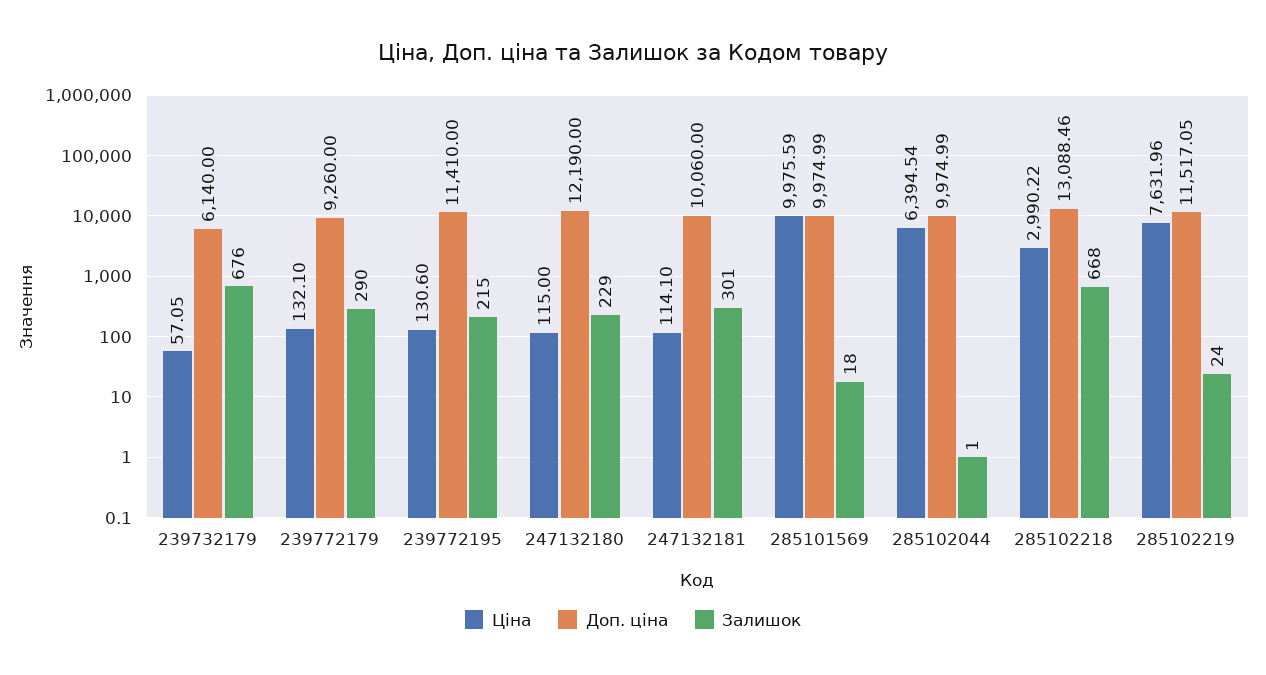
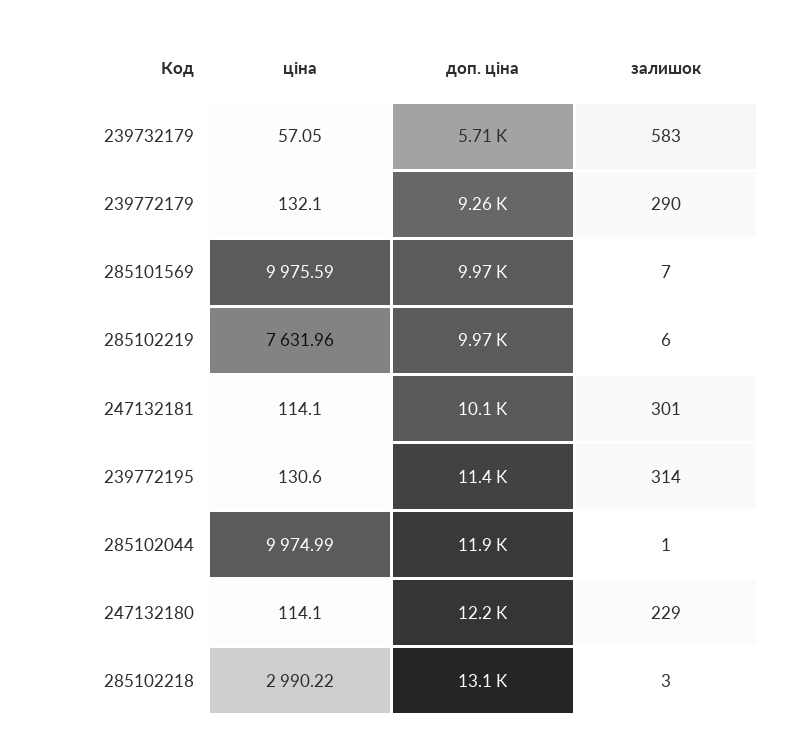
Доп. ціна, 239732179: 6140 -> 5710
Залишок, 239732179: 676 -> 583
Залишок, 239772195: 215 -> 314
Ціна, 247132180: 115 -> 114.1
Залишок, 285101569: 18 -> 7
Ціна, 285102044: 6394.54 -> 9974.99
Доп. ціна, 285102044: 9974.99 -> 11900
Залишок, 285102218: 668 -> 3
Доп. ціна, 285102219: 11517.05 -> 9970
Залишок, 285102219: 24 -> 6

